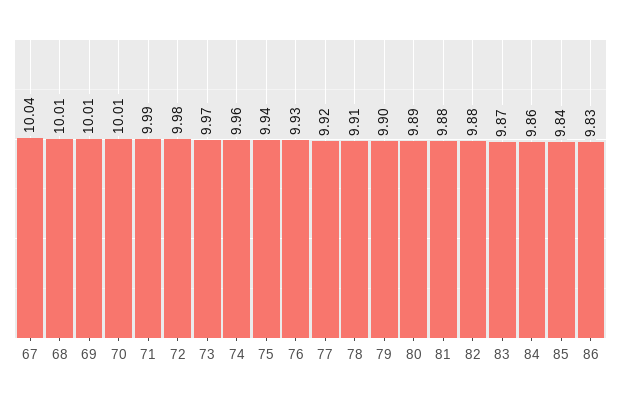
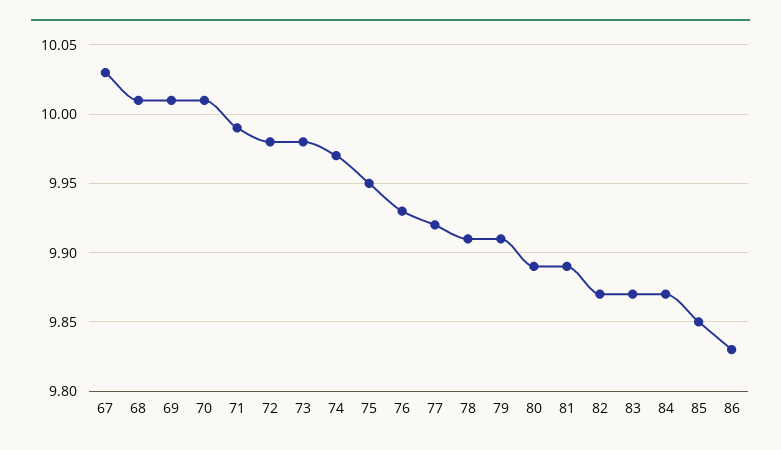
67: 10.04 -> 10.03
73: 9.97 -> 9.98
74: 9.96 -> 9.97
75: 9.94 -> 9.95
79: 9.9 -> 9.91
81: 9.88 -> 9.89
82: 9.88 -> 9.87
84: 9.86 -> 9.87
85: 9.84 -> 9.85

